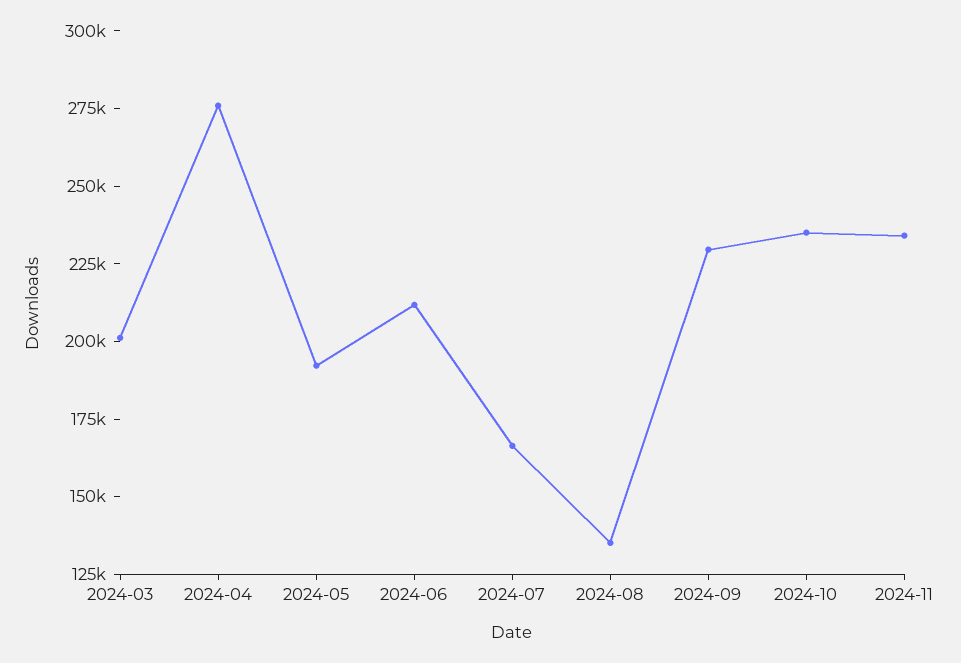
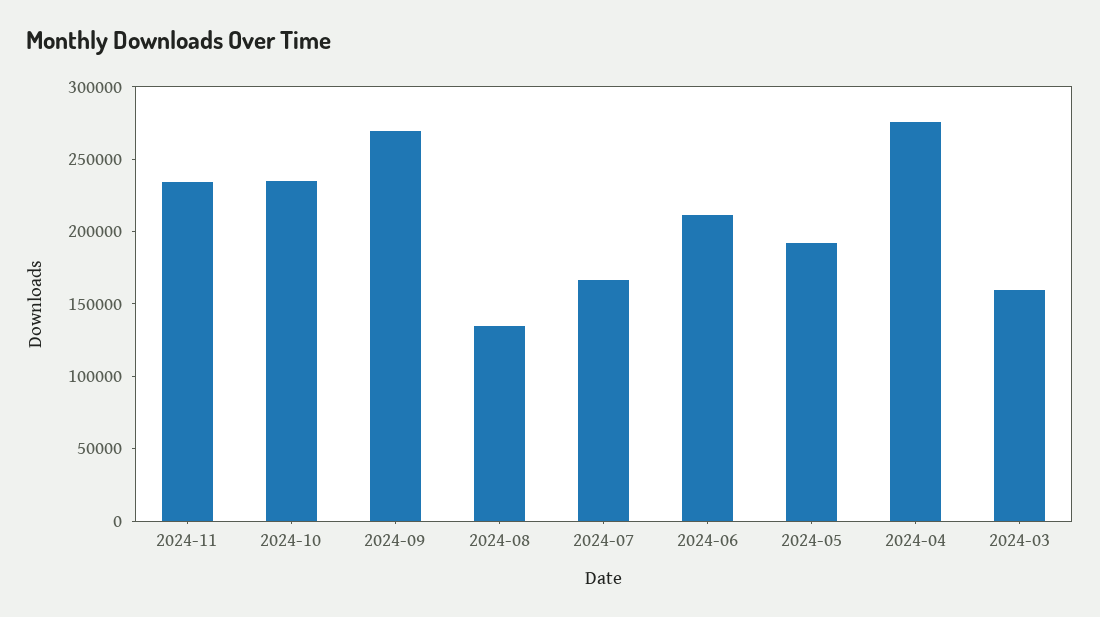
2024-03: 200000 -> 160000
2024-09: 230000 -> 270000

